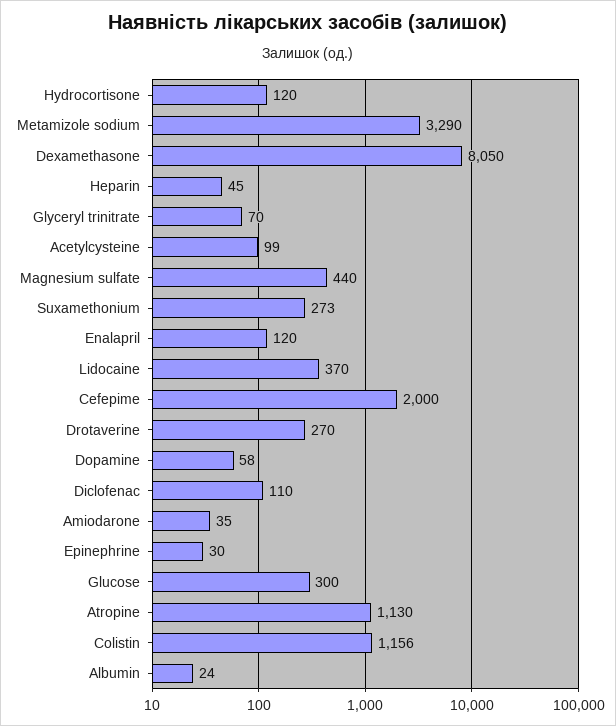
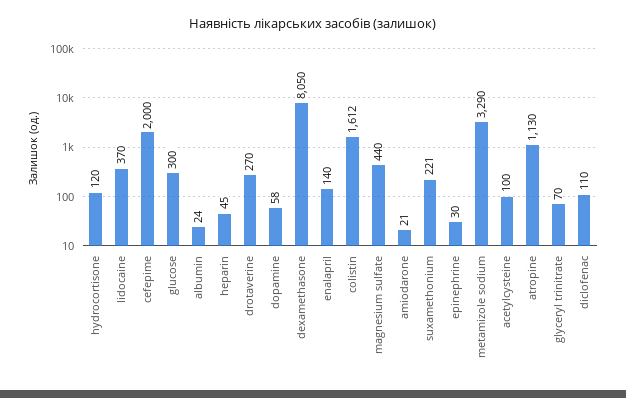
Acetylcysteine: 99 -> 100
Suxamethonium: 273 -> 221
Enalapril: 120 -> 140
Amiodarone: 35 -> 21
Colistin: 1156 -> 1612

